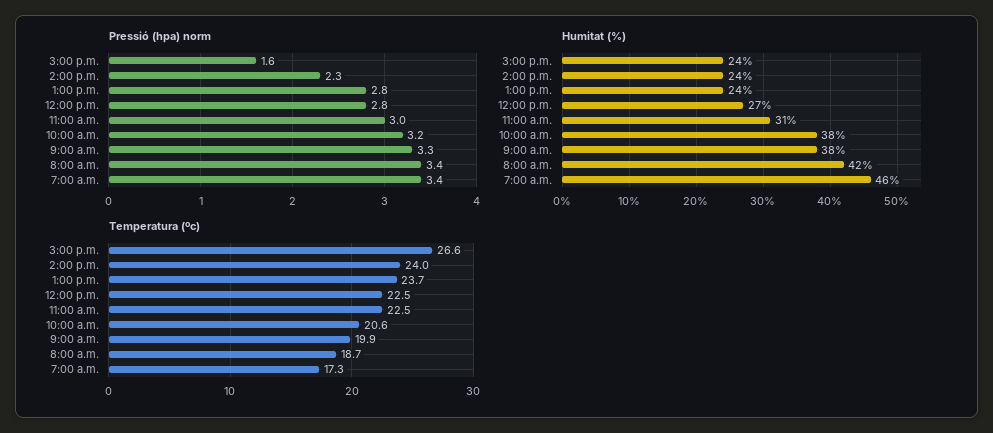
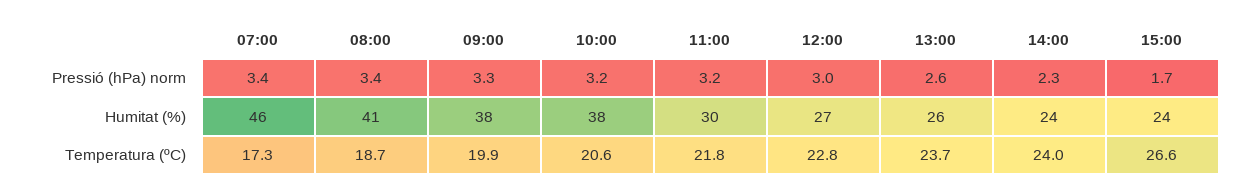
Pressió (hpa) norm, 3:00 p.m.: 1.6 -> 1.7
Pressió (hpa) norm, 1:00 p.m.: 2.8 -> 2.6
Pressió (hpa) norm, 12:00 p.m.: 2.8 -> 3
Pressió (hpa) norm, 11:00 a.m.: 3 -> 3.2
Humitat (%), 1:00 p.m.: 24 -> 26
Humitat (%), 11:00 a.m.: 31 -> 30
Humitat (%), 8:00 a.m.: 42 -> 41
Temperatura (ºc), 12:00 p.m.: 22.5 -> 22.8
Temperatura (ºc), 11:00 a.m.: 22.5 -> 21.8

